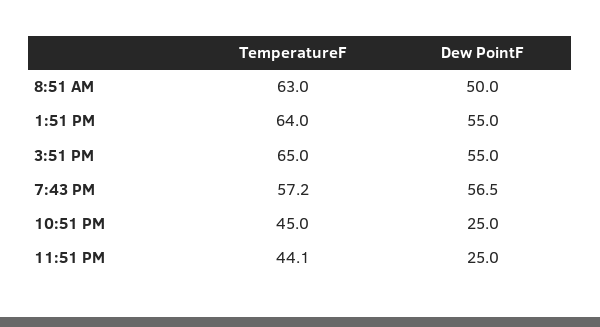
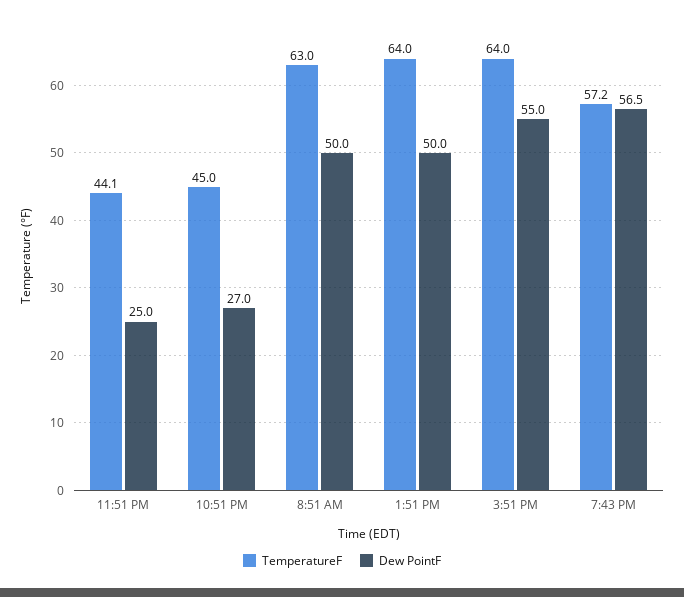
Dew PointF, 1:51 PM: 55 -> 50
TemperatureF, 3:51 PM: 65 -> 64
Dew PointF, 10:51 PM: 25 -> 27

